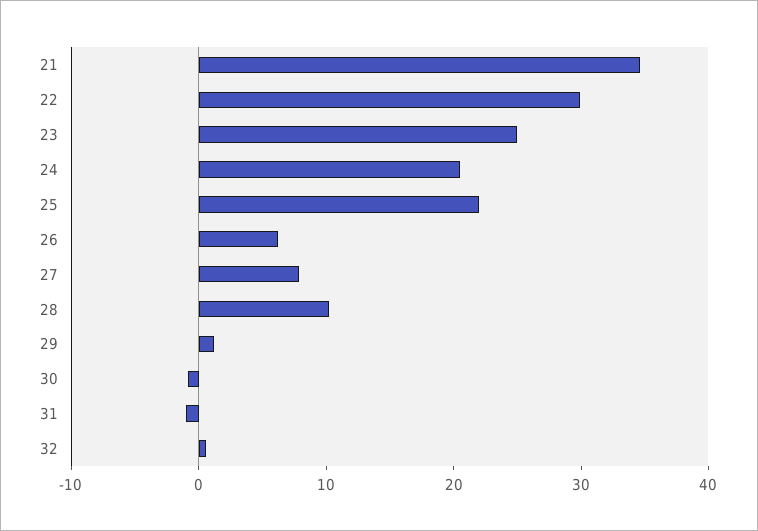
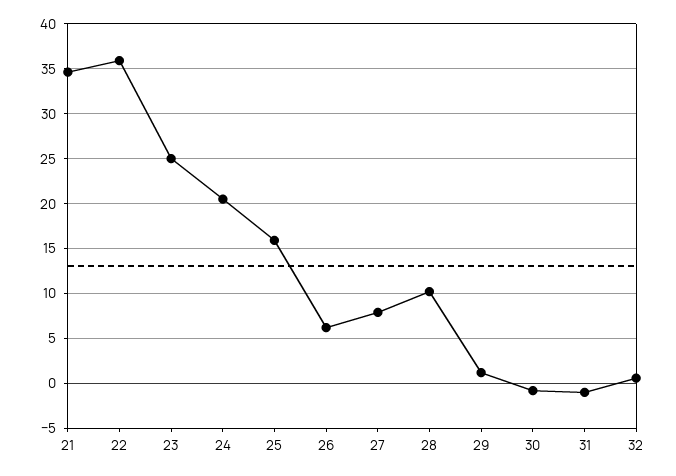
22: 30 -> 36
25: 22 -> 16

